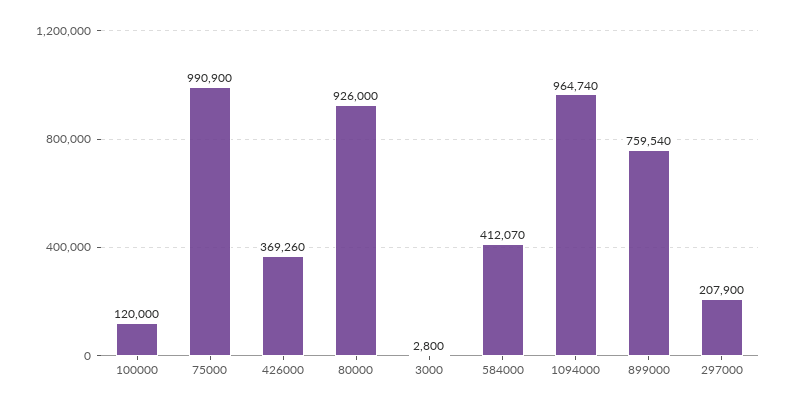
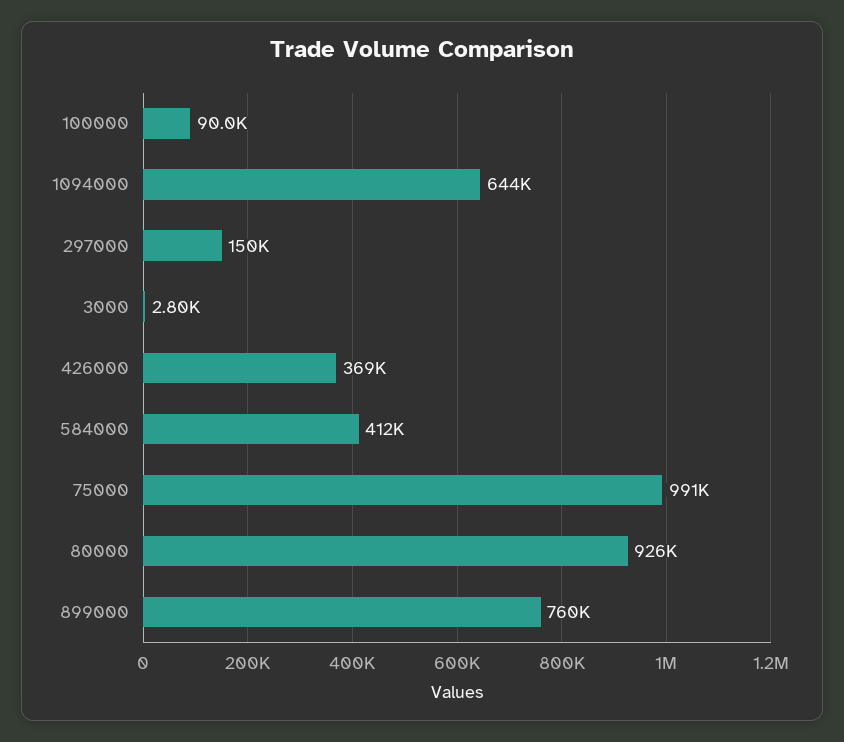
100000: 120000 -> 90000
1094000: 964740 -> 644000
297000: 207900 -> 150000

